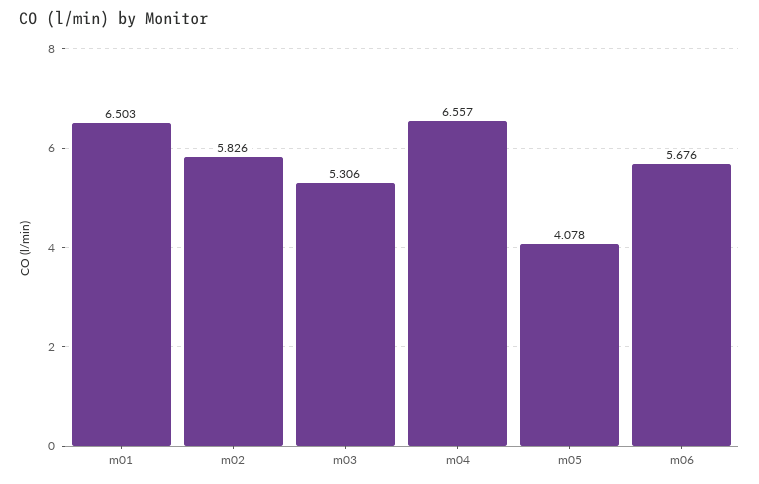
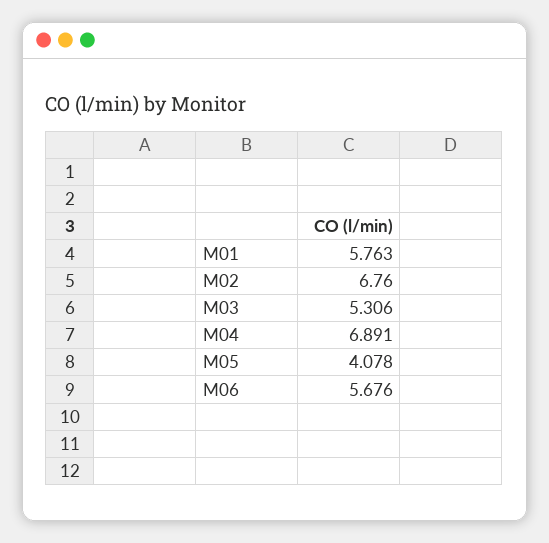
m01: 6.503 -> 5.763
m02: 5.826 -> 6.76
m04: 6.557 -> 6.891

